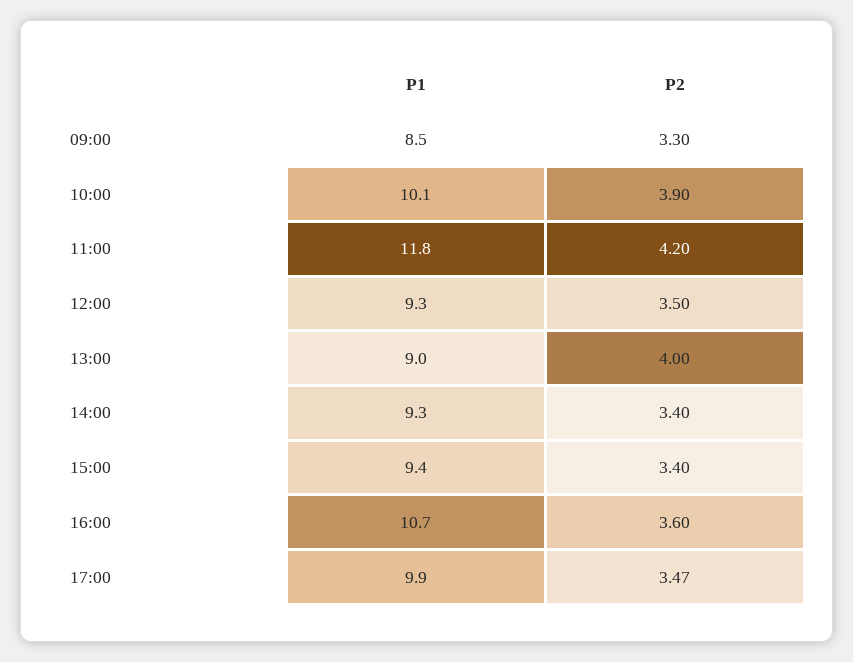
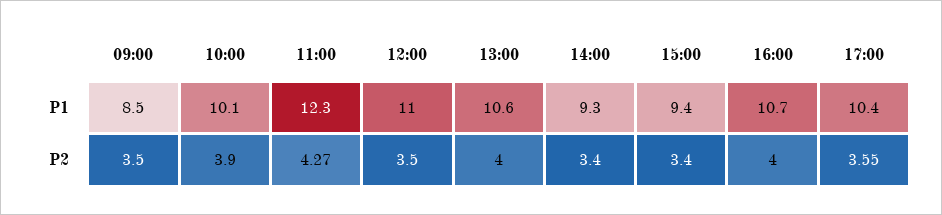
P2, 09:00: 3.3 -> 3.5
P1, 11:00: 11.8 -> 12.3
P2, 11:00: 4.2 -> 4.27
P1, 12:00: 9.3 -> 11
P1, 13:00: 9 -> 10.6
P2, 16:00: 3.6 -> 4
P1, 17:00: 9.9 -> 10.4
P2, 17:00: 3.47 -> 3.55

